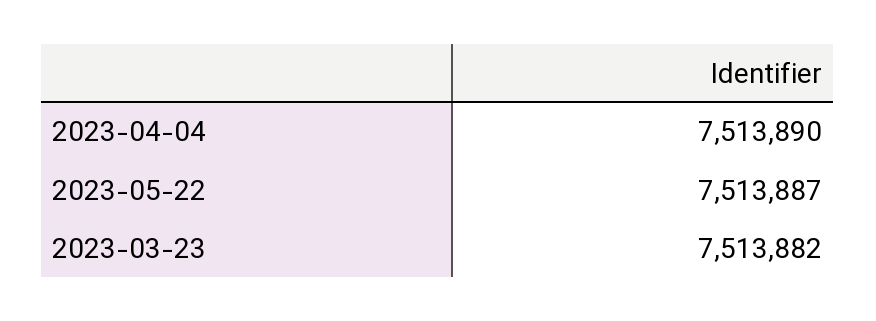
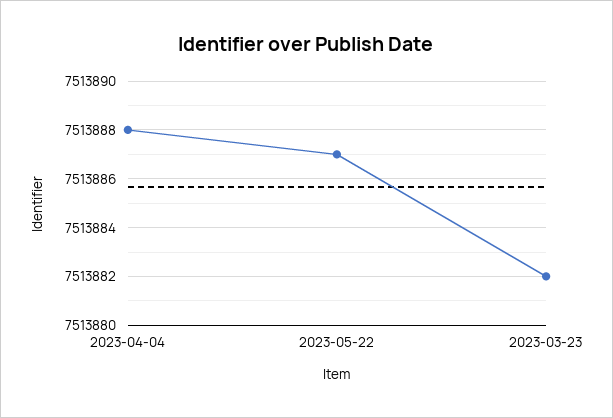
2023-04-04: 7513890 -> 7513888

